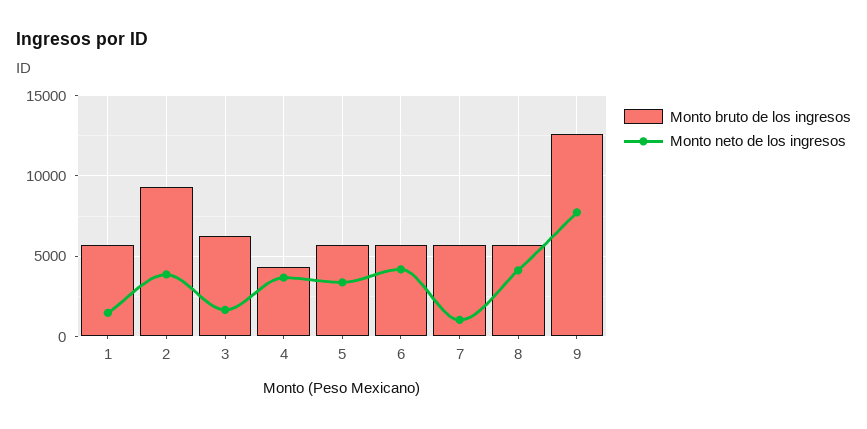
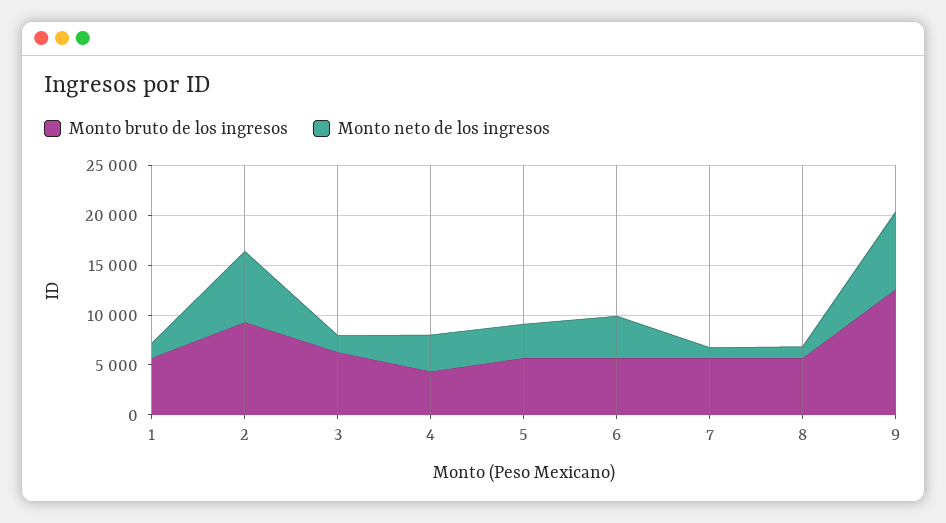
Monto neto de los ingresos, 2: 4000 -> 7000
Monto neto de los ingresos, 8: 4000 -> 1000

